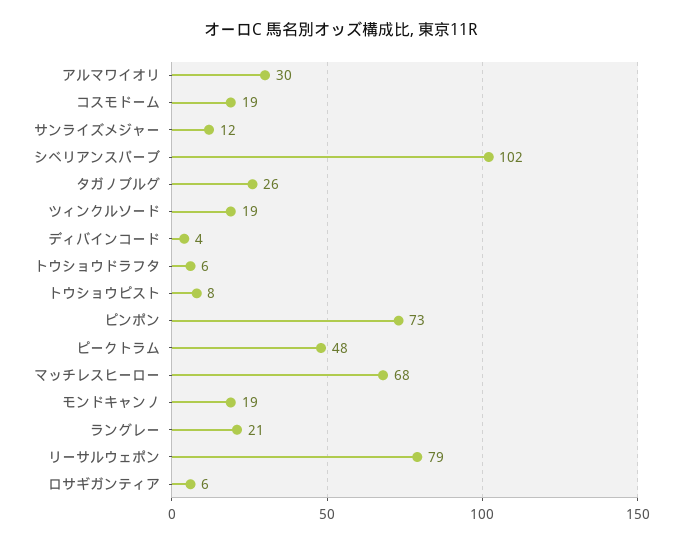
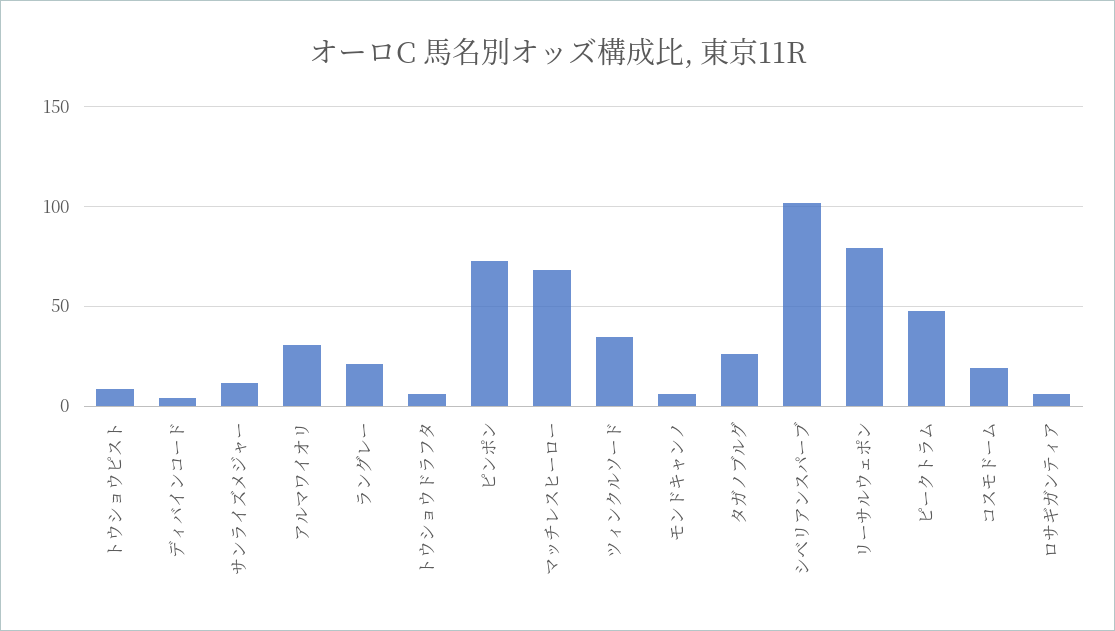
ツィンクルソード: 19 -> 35
モンドキャンノ: 19 -> 5

